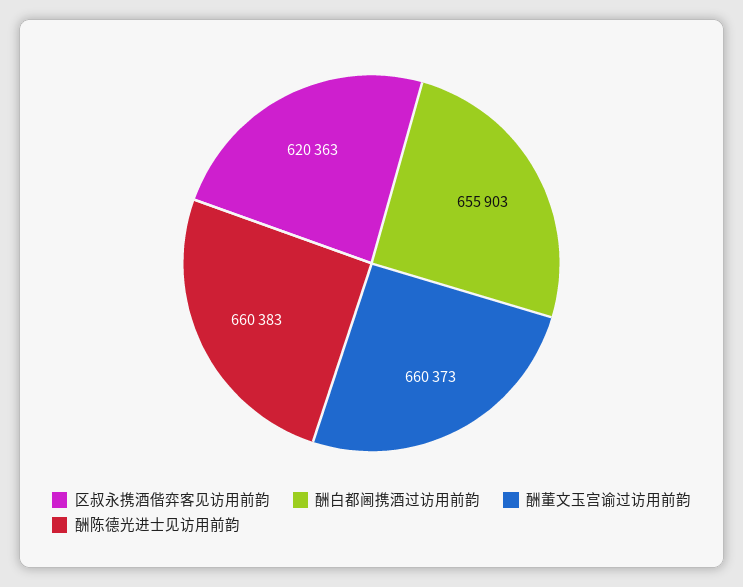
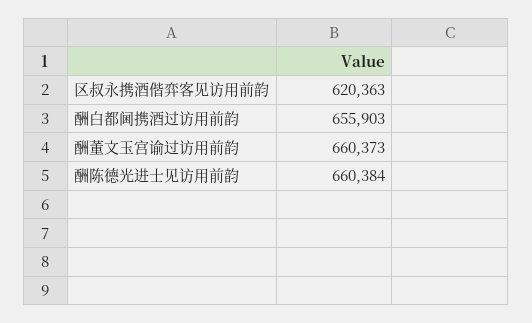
酬陈德光进士见访用前韵: 660383 -> 660384

